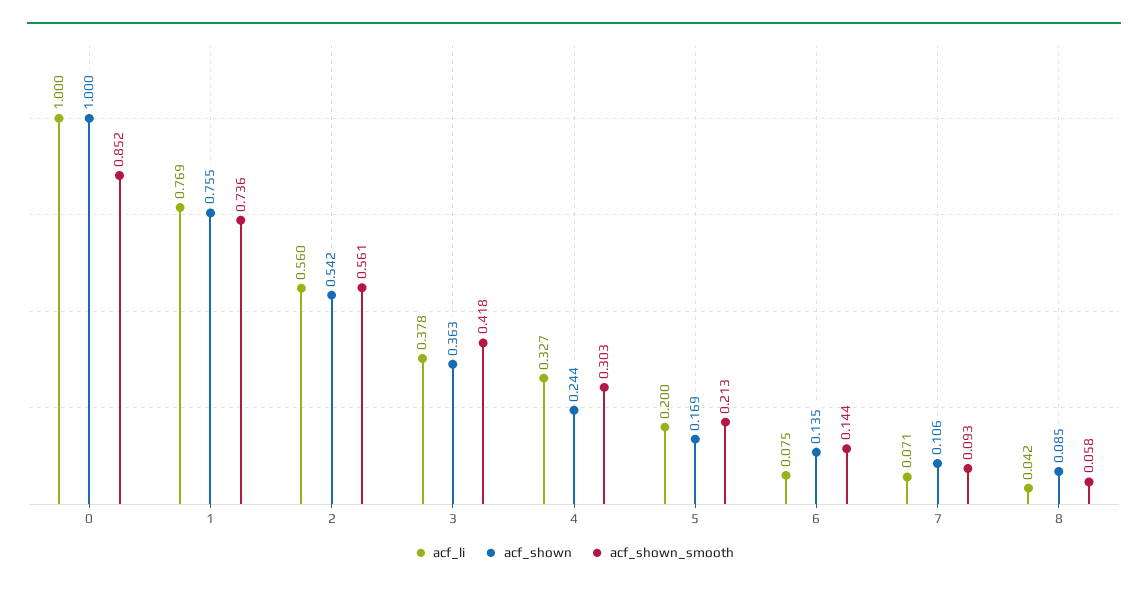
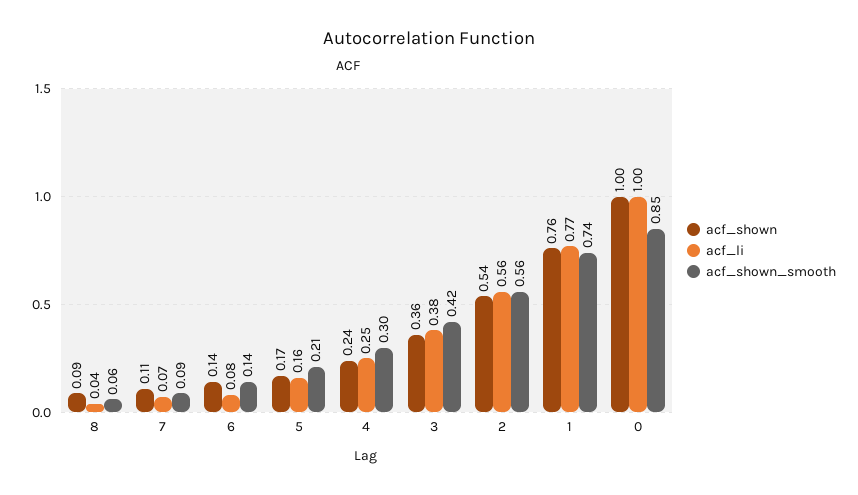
acf_li, 4: 0.327 -> 0.25
acf_li, 5: 0.2 -> 0.16

